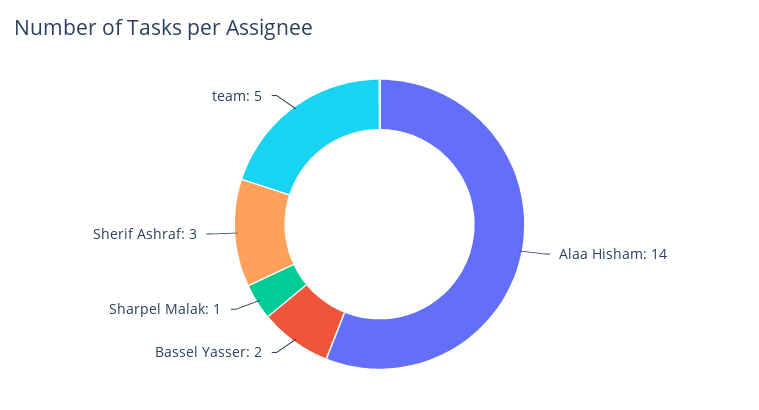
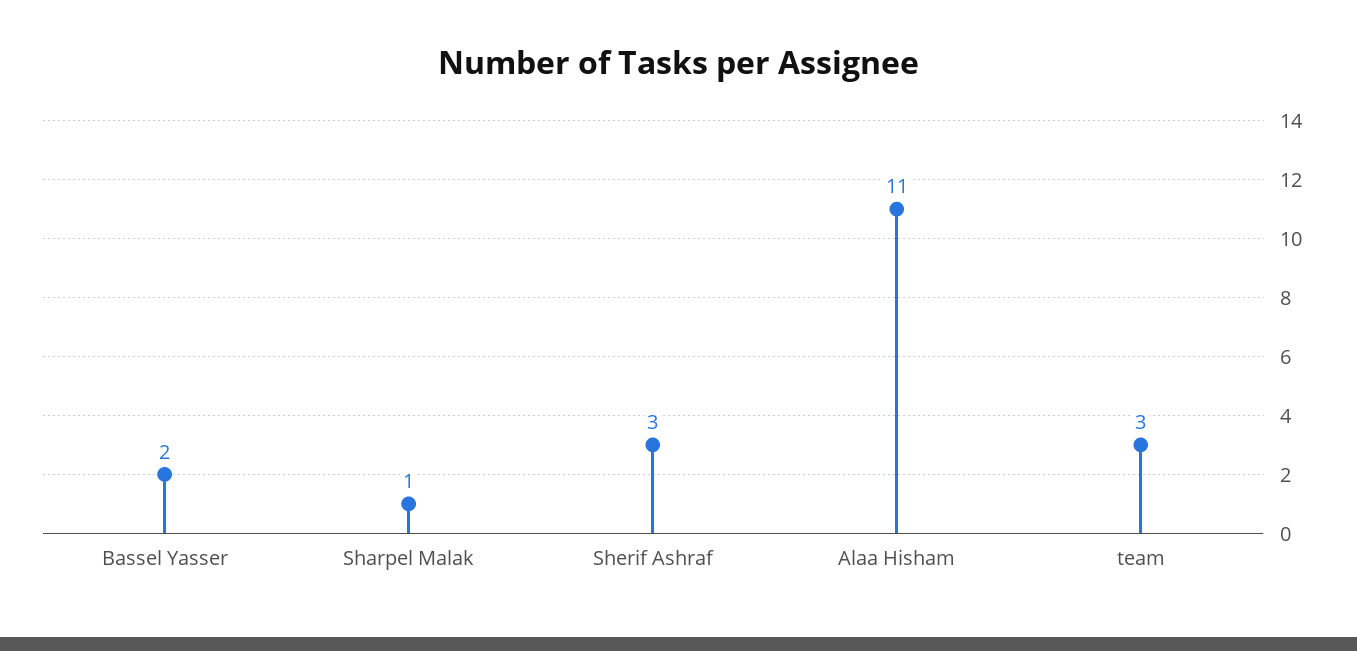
Alaa Hisham: 14 -> 11
team: 5 -> 3

